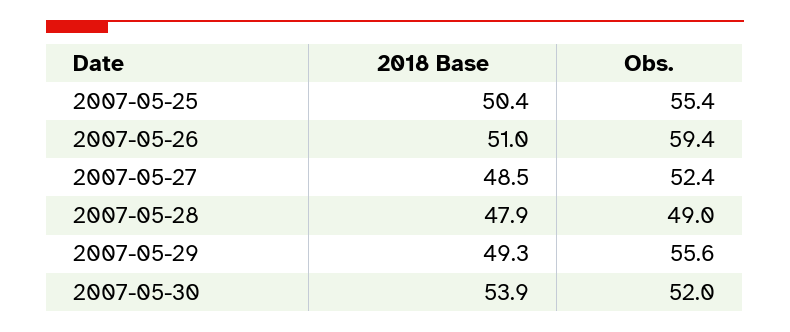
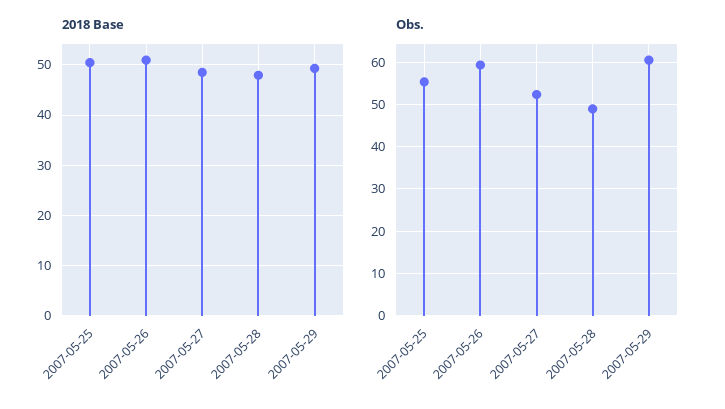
Obs., 2007-05-29: 55.6 -> 60
2018 Base, 2007-05-30: 53.9 -> none
Obs., 2007-05-30: 52 -> none

